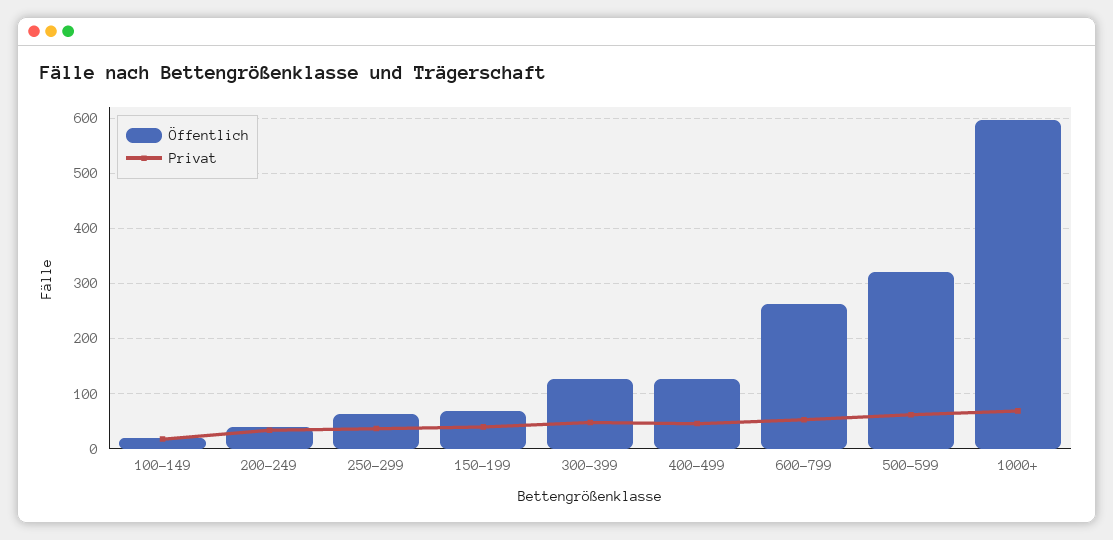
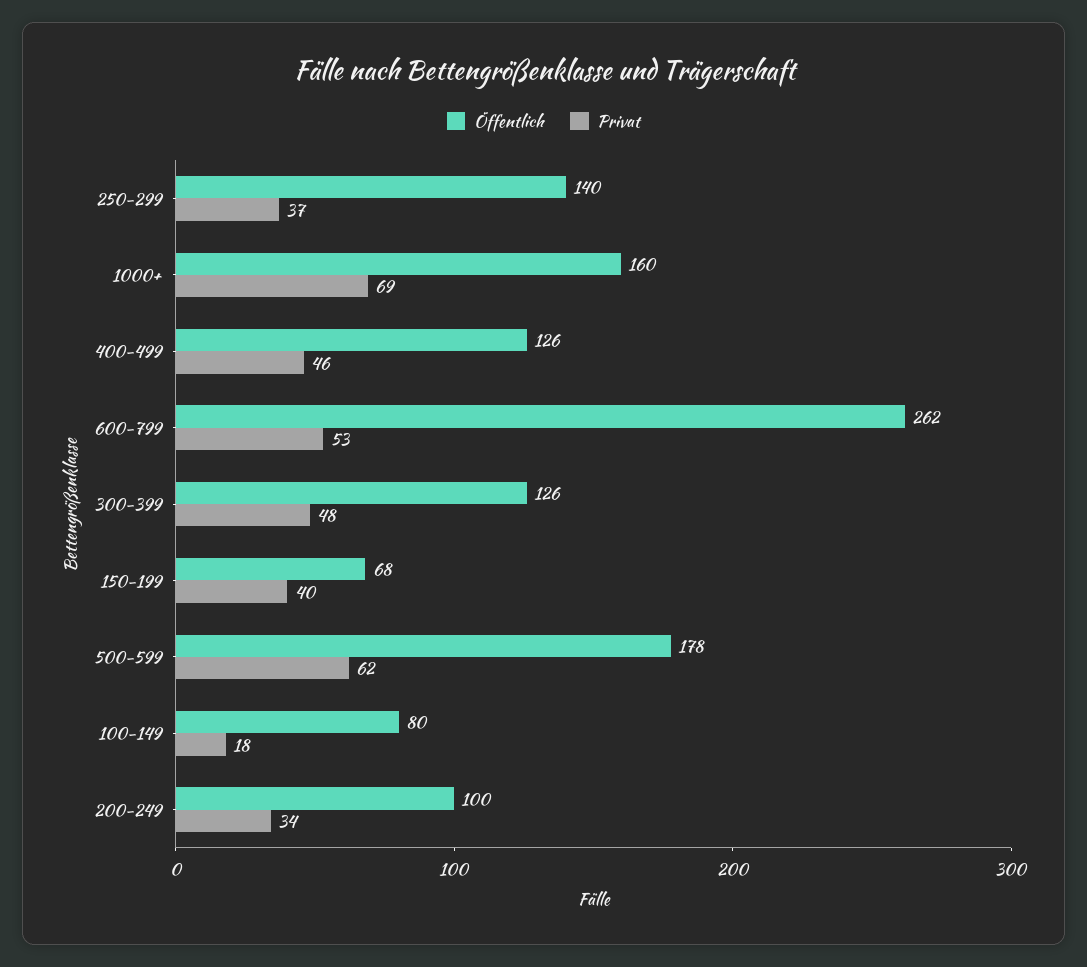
Öffentlich, 100-149: 20 -> 80
Öffentlich, 200-249: 40 -> 100
Öffentlich, 250-299: 60 -> 140
Öffentlich, 500-599: 320 -> 178
Öffentlich, 1000+: 600 -> 160

